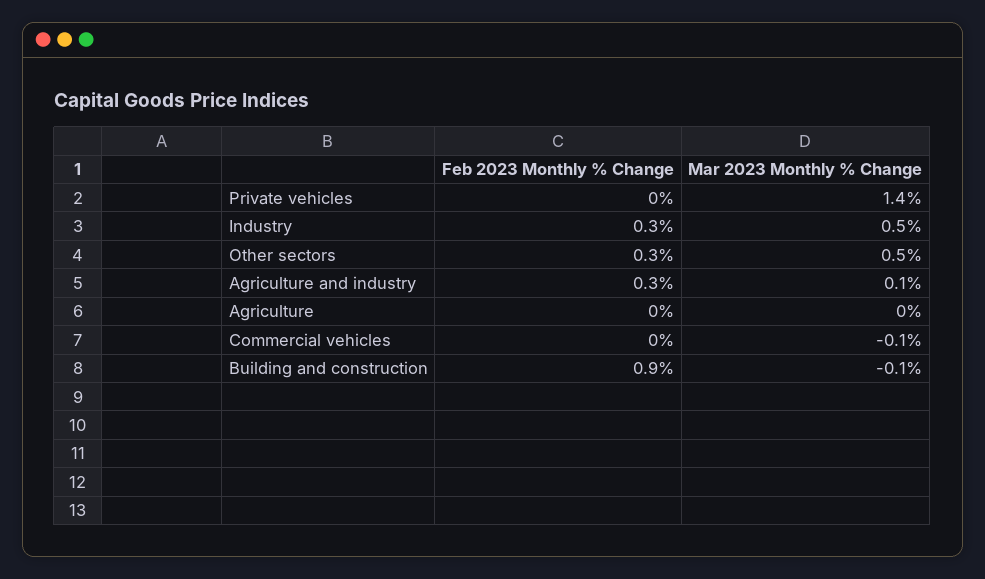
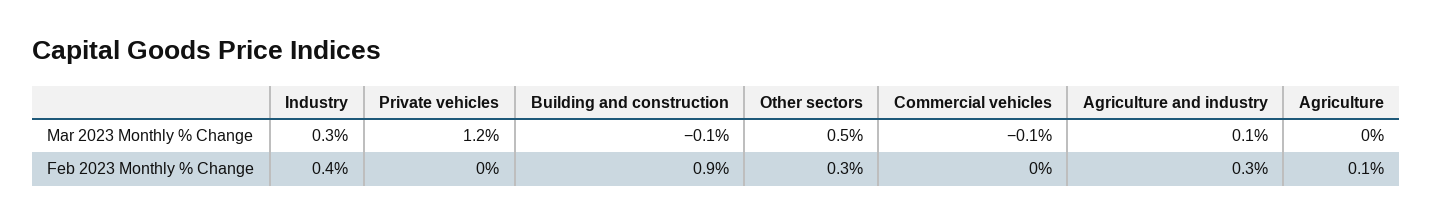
Mar 2023 Monthly % Change, Private vehicles: 1.4 -> 1.2
Feb 2023 Monthly % Change, Industry: 0.3 -> 0.4
Mar 2023 Monthly % Change, Industry: 0.5 -> 0.3
Feb 2023 Monthly % Change, Agriculture: 0 -> 0.1

